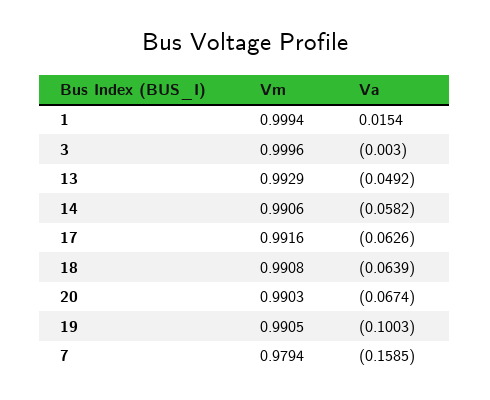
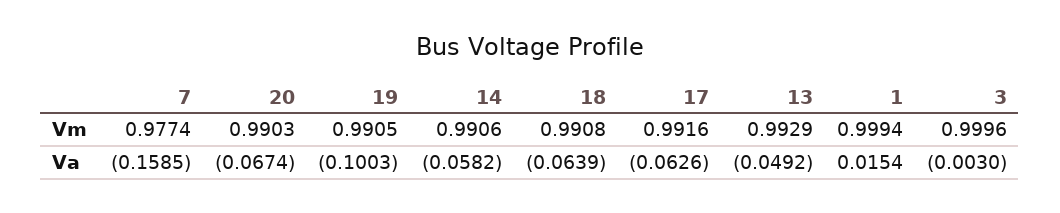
Vm, 7: 0.9794 -> 0.9774

